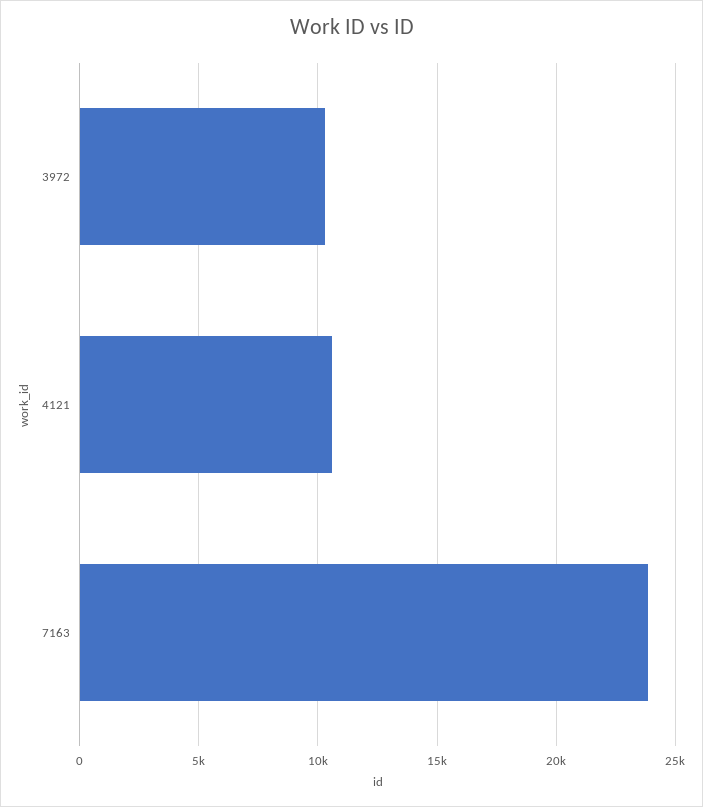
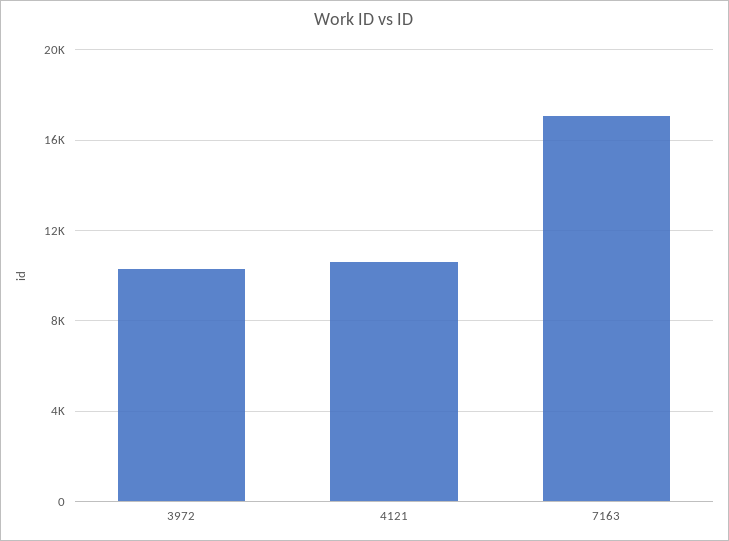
7163: 24000 -> 17000

